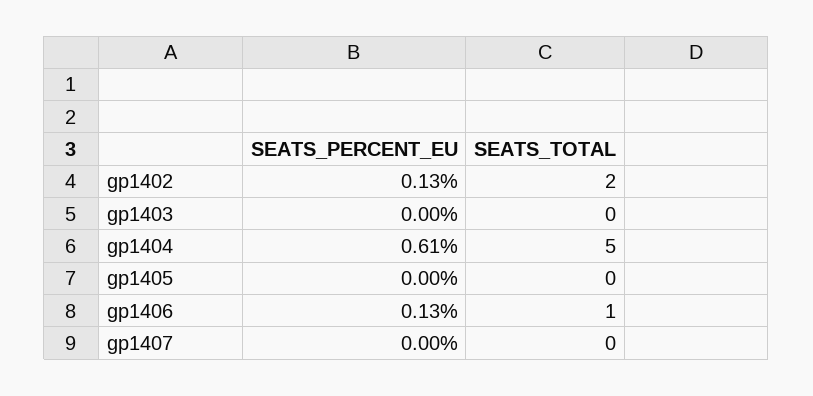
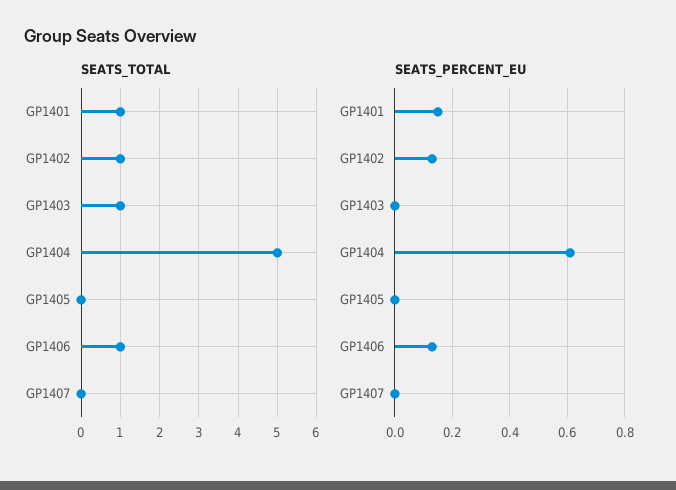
SEATS_TOTAL, gp1402: 2 -> 1
SEATS_TOTAL, gp1403: 0 -> 1
SEATS_TOTAL, GP1401: none -> 1
SEATS_PERCENT_EU, GP1401: none -> 0.15

